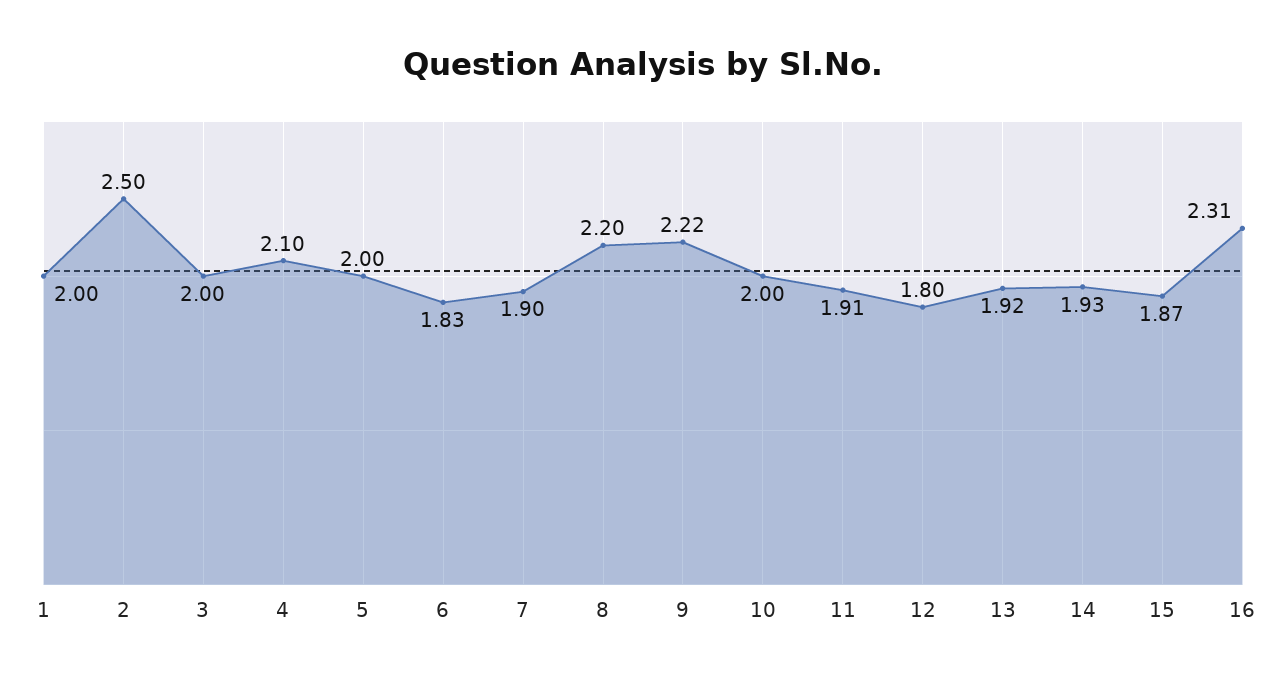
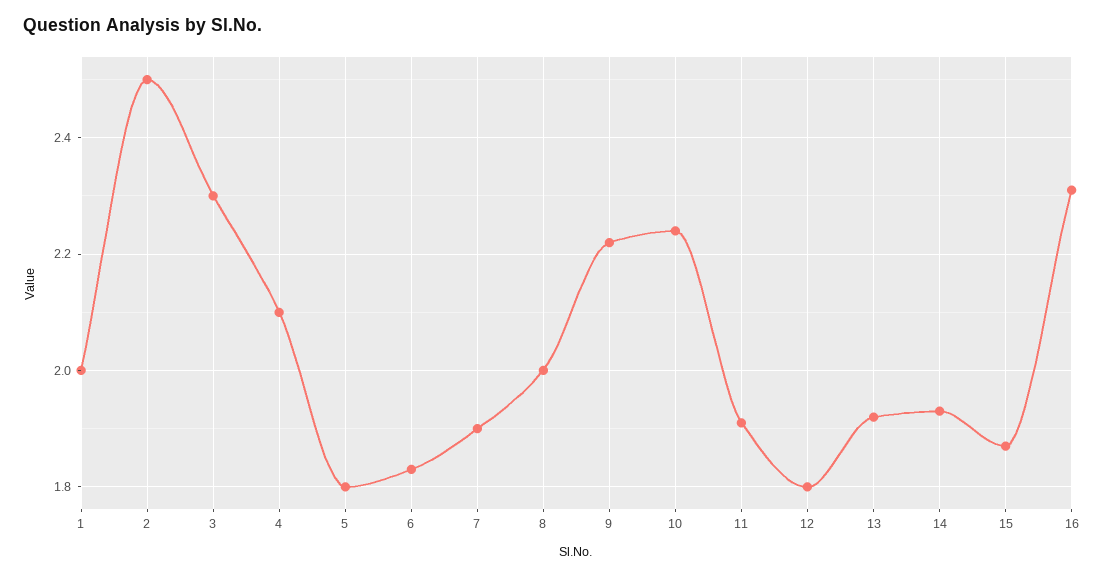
3: 2 -> 2.3
5: 2 -> 1.8
8: 2.2 -> 2
10: 2 -> 2.25

